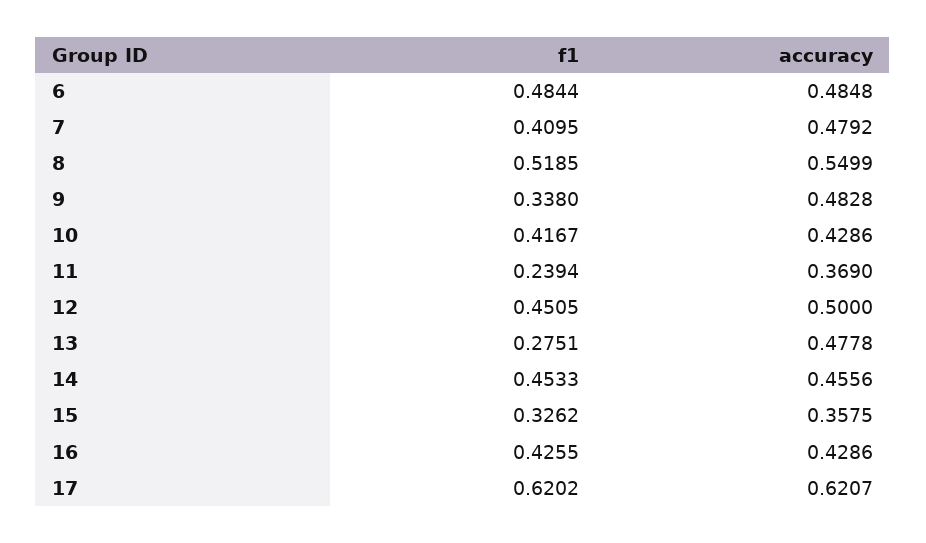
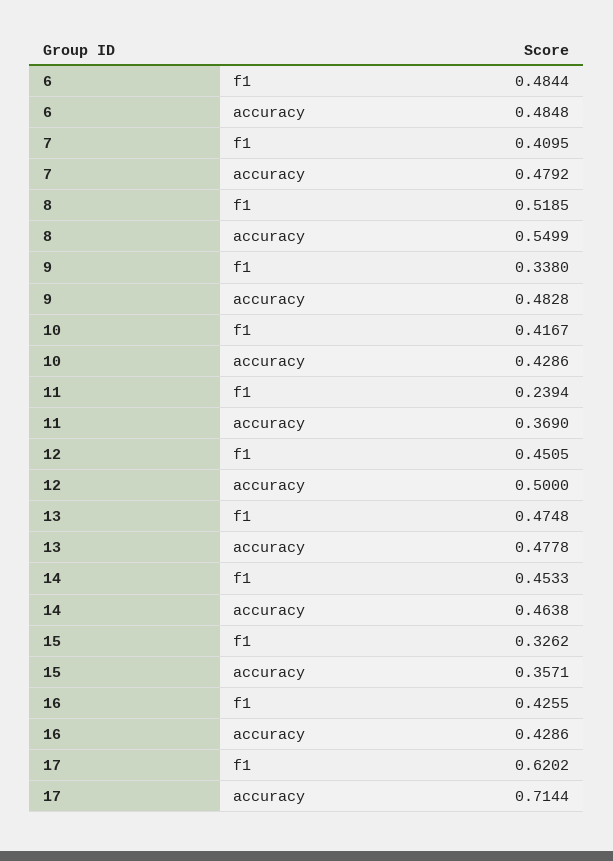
f1, 13: 0.2751 -> 0.4748
accuracy, 14: 0.4556 -> 0.4638
accuracy, 15: 0.3575 -> 0.3571
accuracy, 17: 0.6207 -> 0.7144

